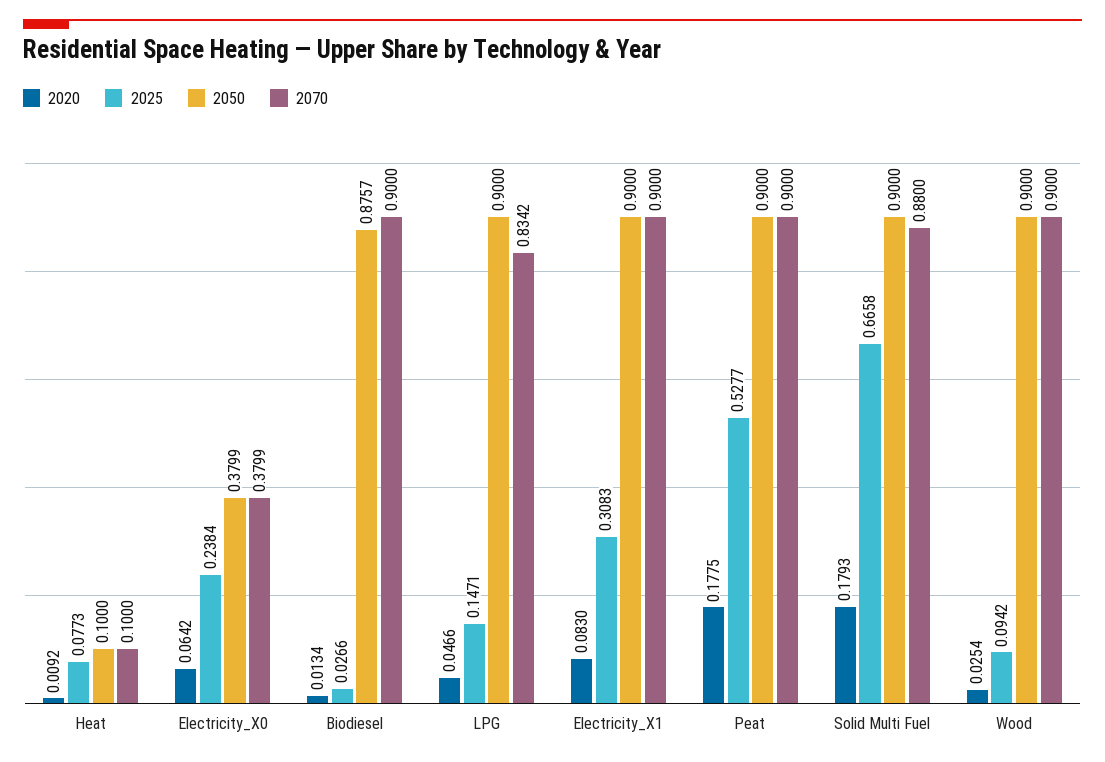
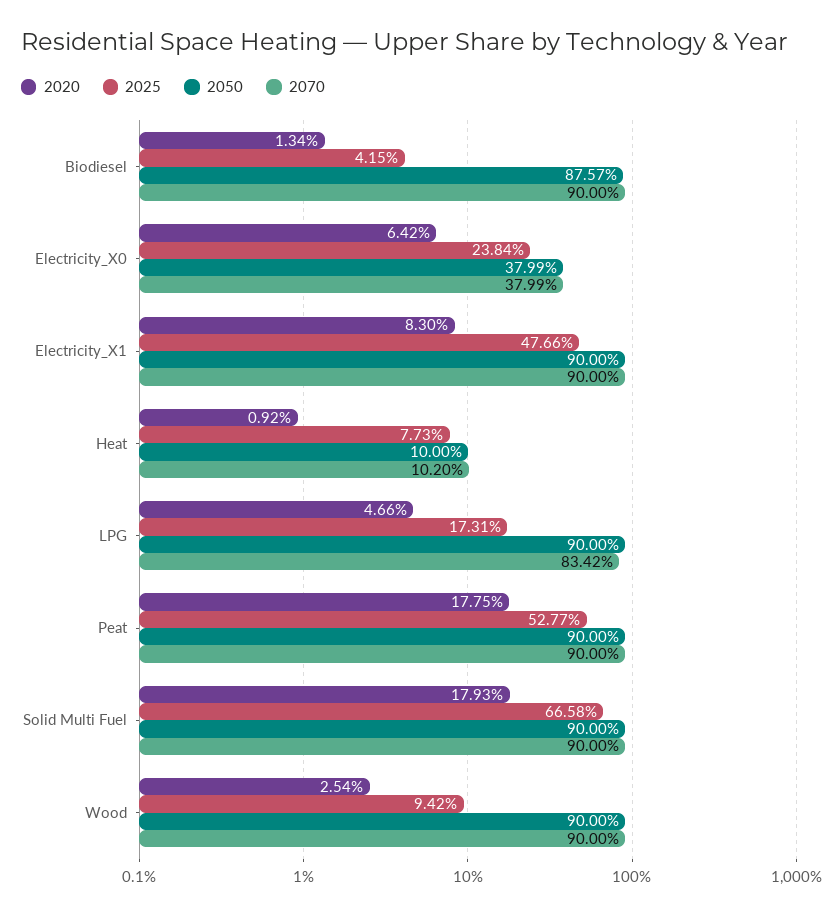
2070, Heat: 0.1 -> 0.102
2025, Biodiesel: 0.0266 -> 0.0415
2025, LPG: 0.1471 -> 0.1731
2025, Electricity_X1: 0.3083 -> 0.4766
2070, Solid Multi Fuel: 0.88 -> 0.9

